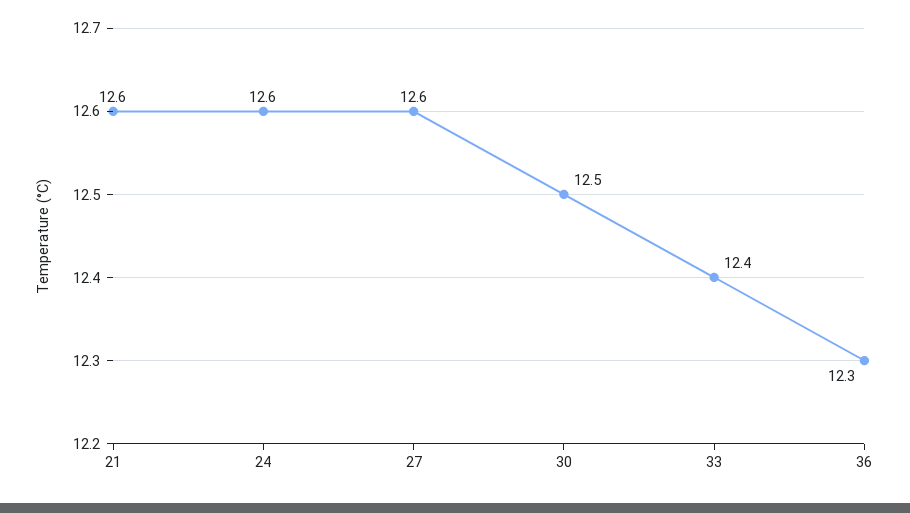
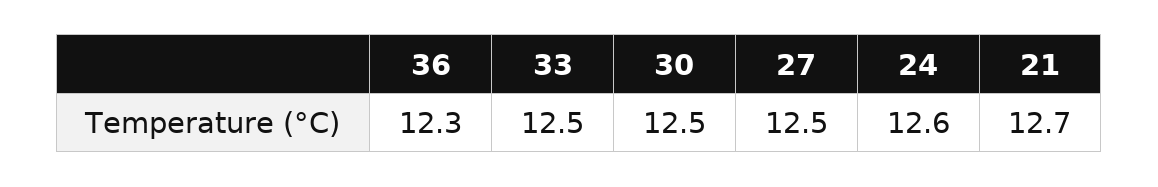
21: 12.6 -> 12.7
27: 12.6 -> 12.5
33: 12.4 -> 12.5

